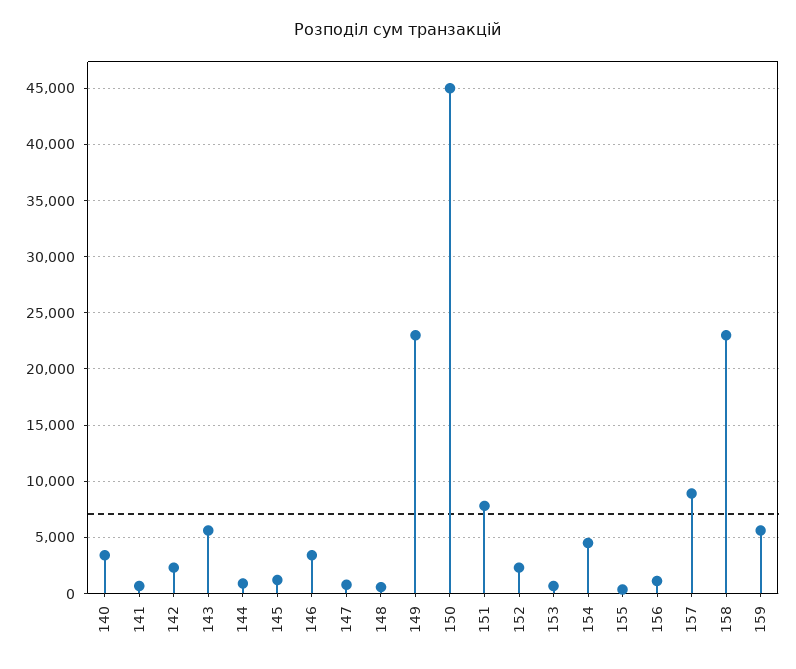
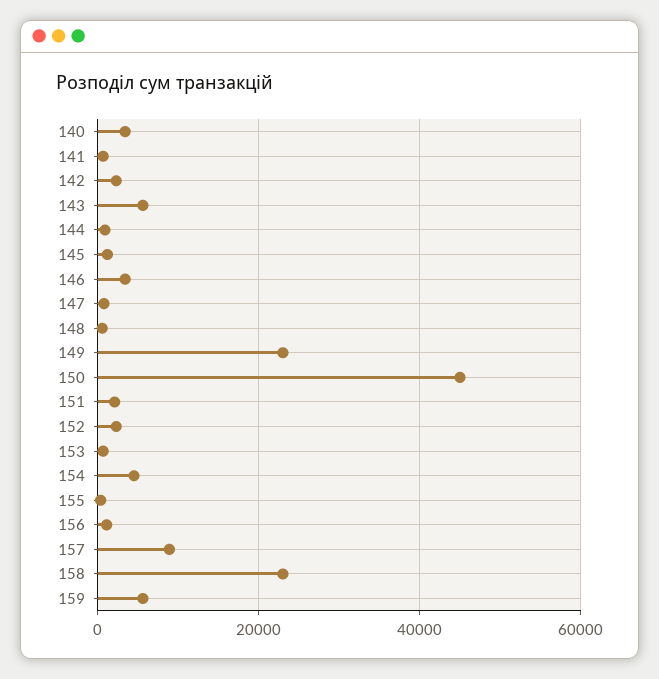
151: 8000 -> 2000

